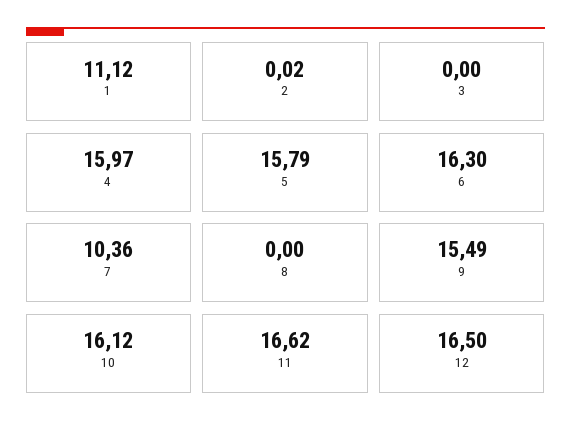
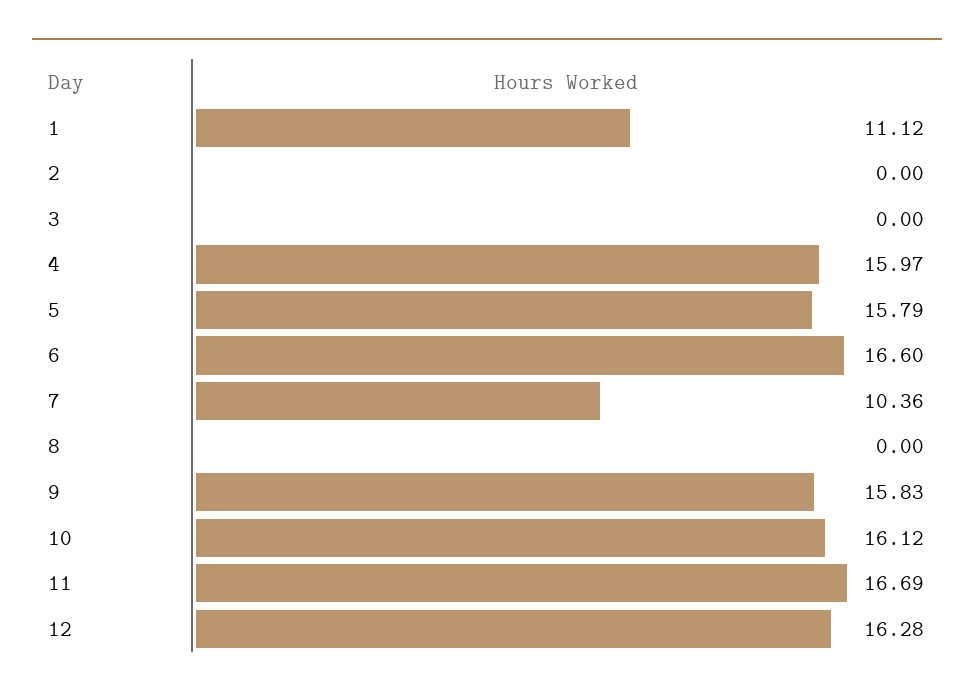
2: 0.02 -> 0
6: 16.3 -> 16.6
9: 15.49 -> 15.83
11: 16.62 -> 16.69
12: 16.5 -> 16.28

